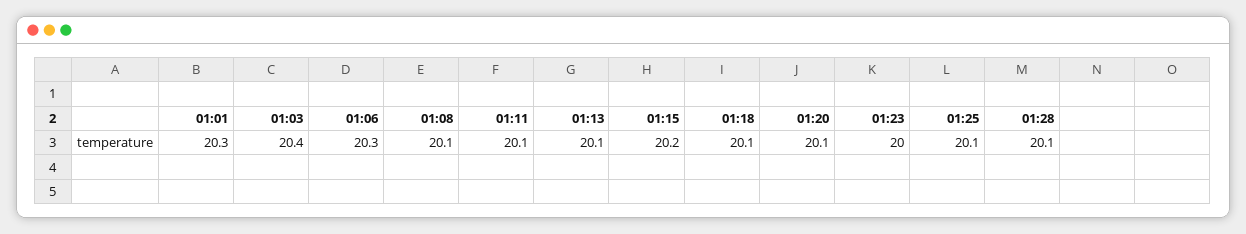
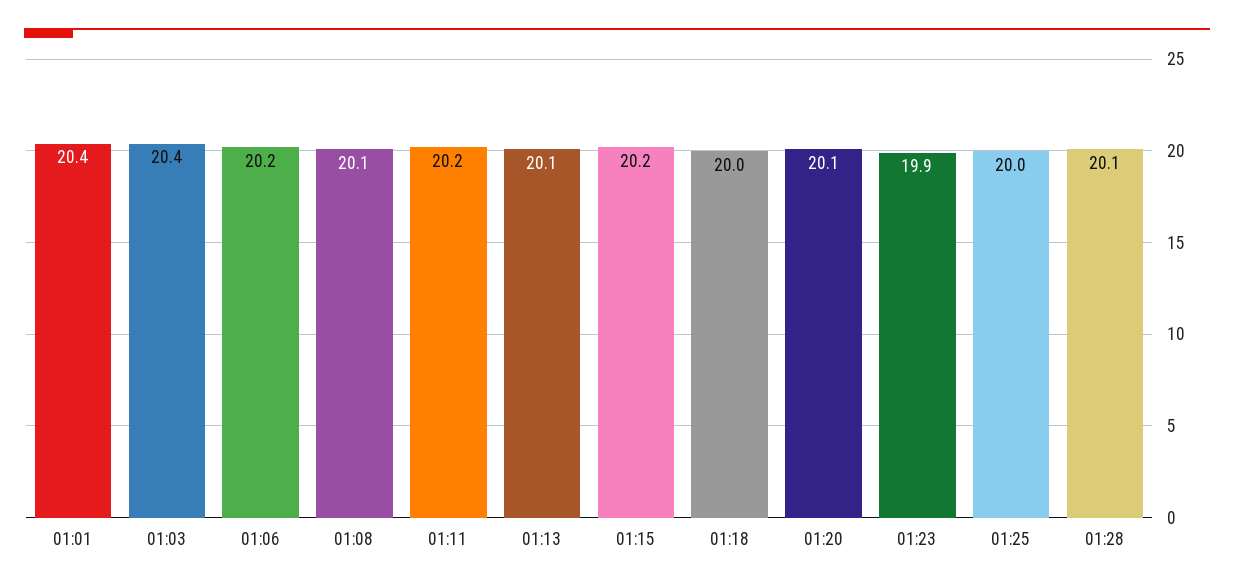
01:01: 20.3 -> 20.4
01:06: 20.3 -> 20.2
01:11: 20.1 -> 20.2
01:18: 20.1 -> 20
01:23: 20 -> 19.9
01:25: 20.1 -> 20

